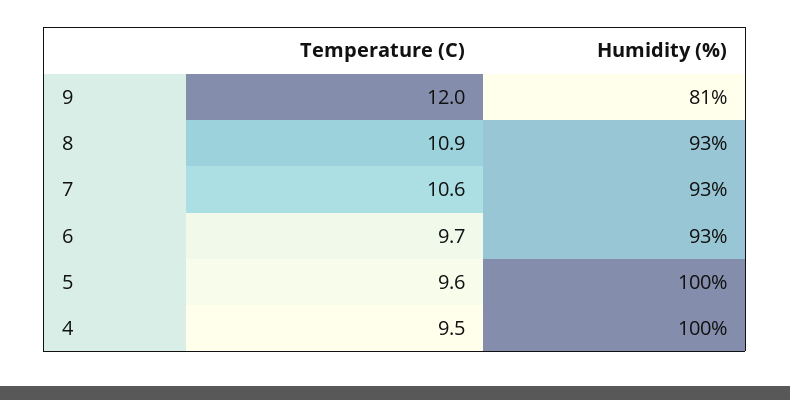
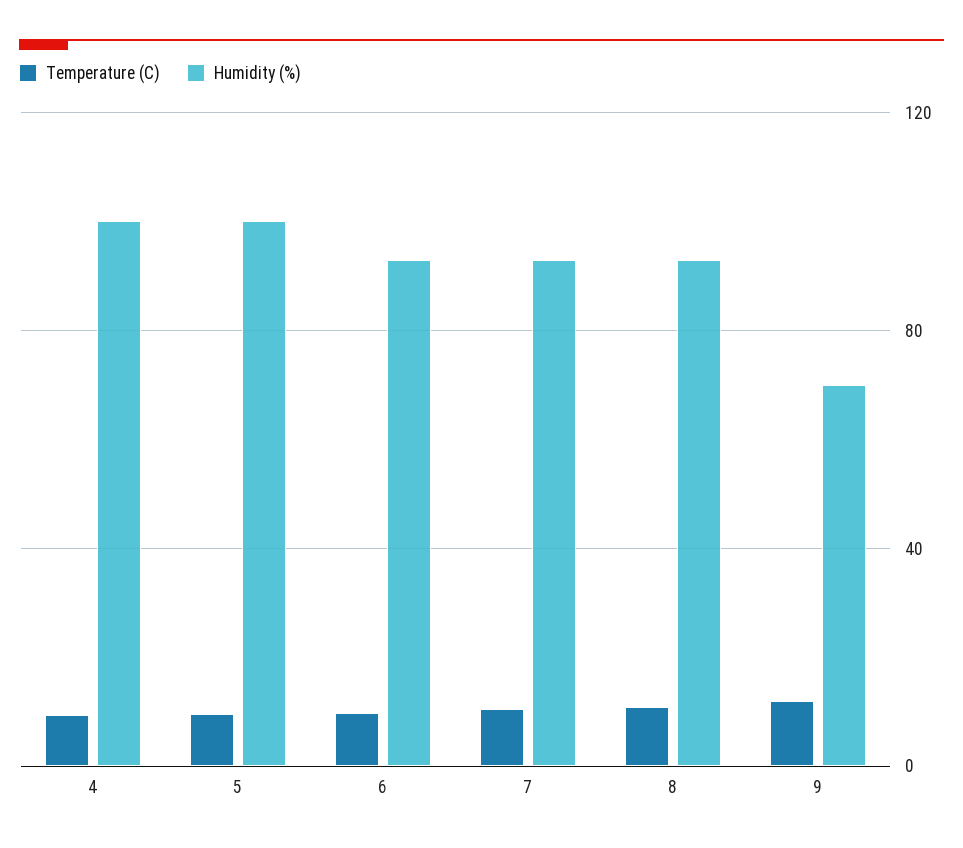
Humidity (%), 9: 81 -> 70

